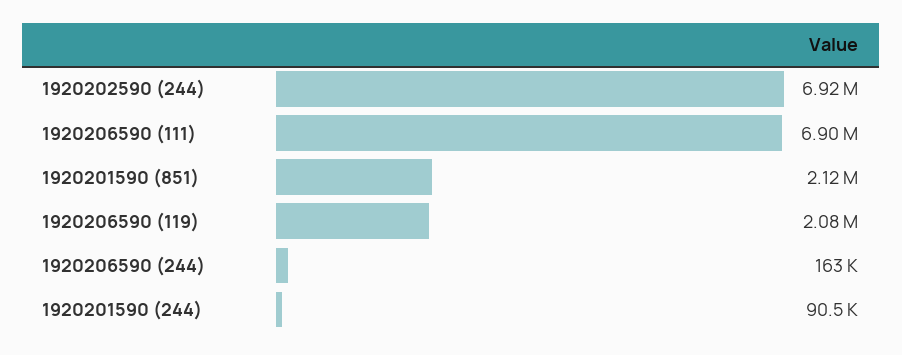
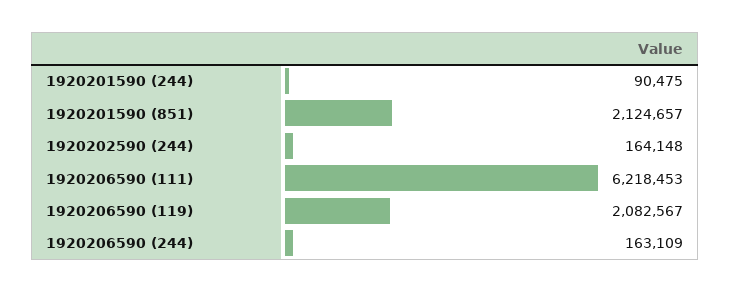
1920202590 (244): 6920000 -> 164148
1920206590 (111): 6900000 -> 6218453

